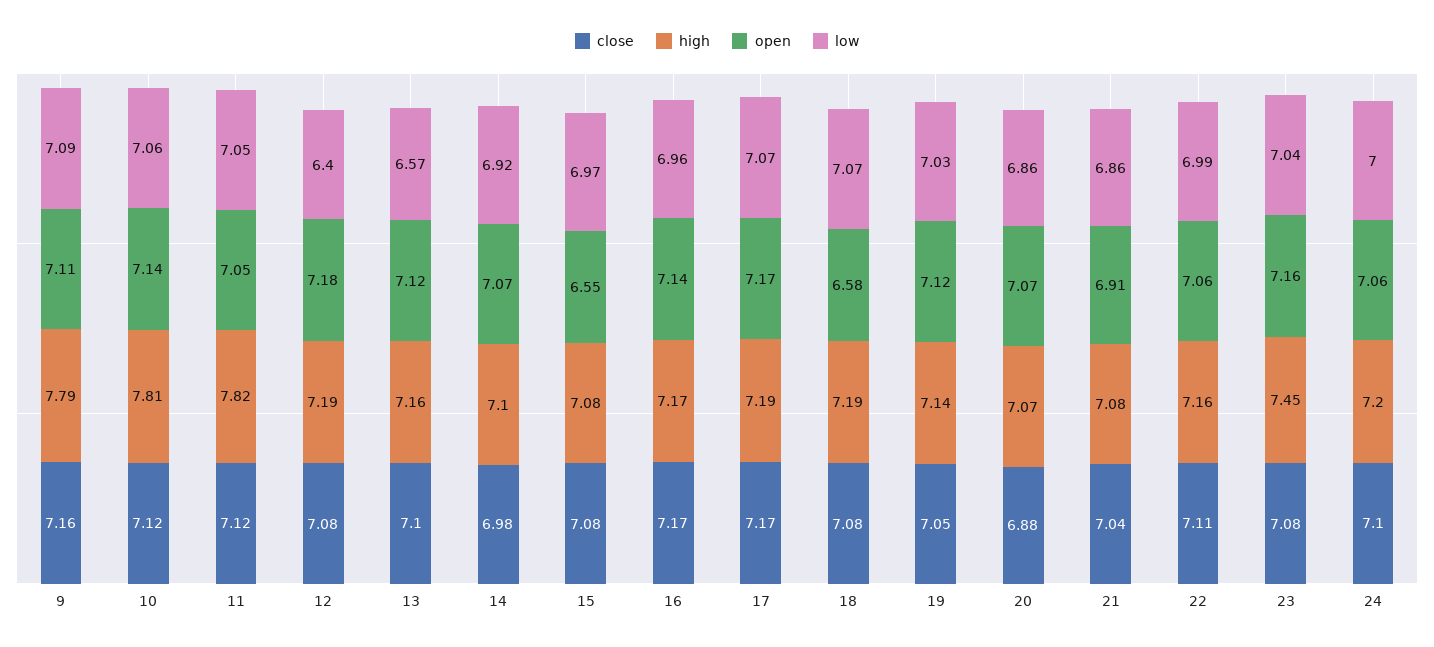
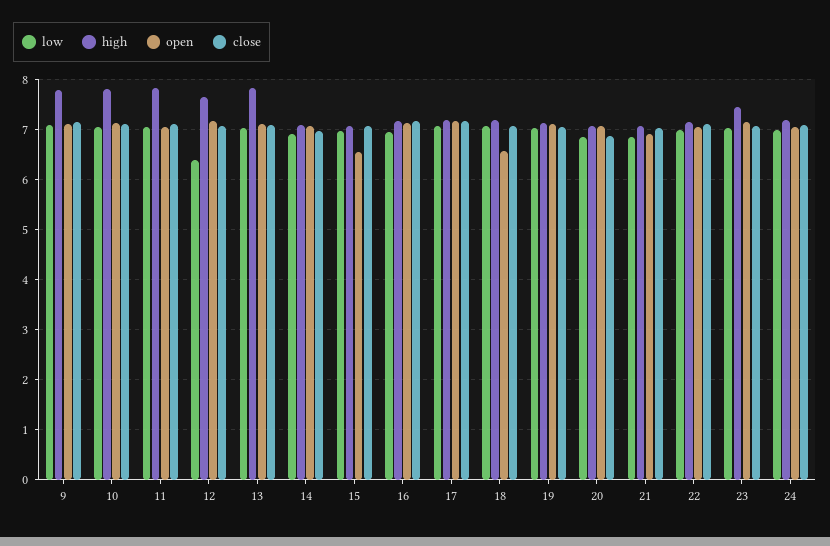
high, 12: 7.19 -> 7.6
high, 13: 7.16 -> 7.8
low, 13: 6.57 -> 7

